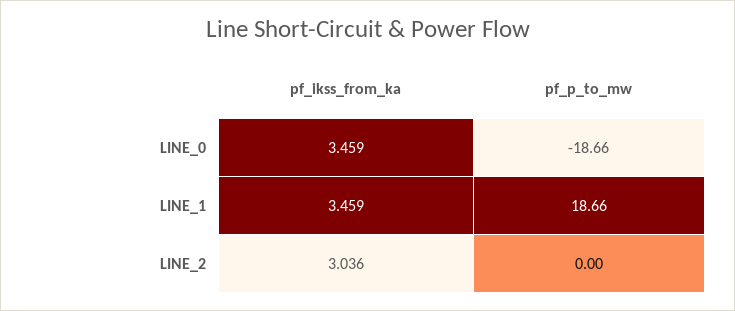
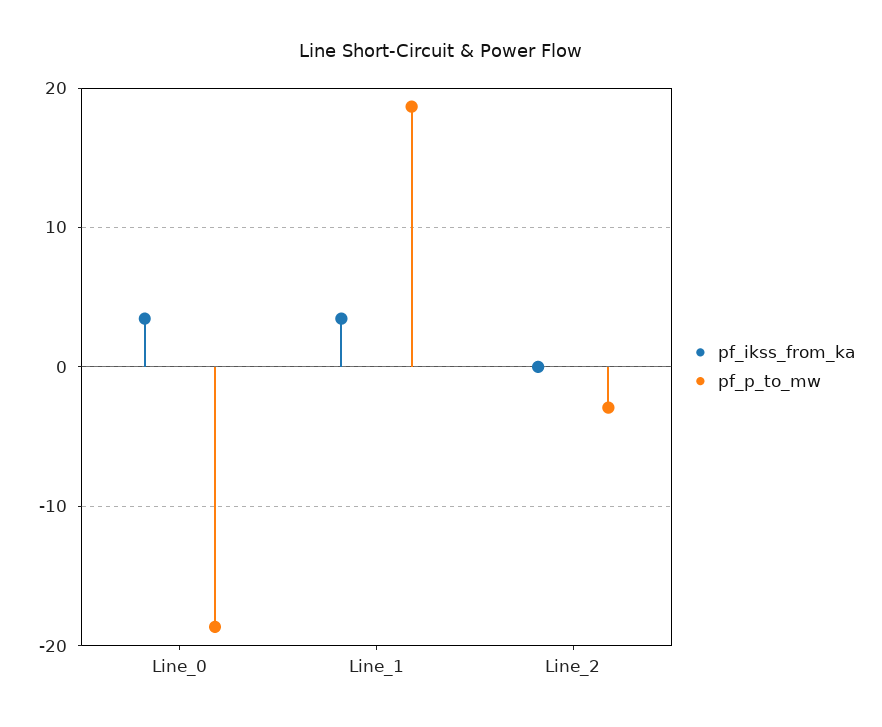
pf_ikss_from_ka, LINE_2: 3.036 -> 0
pf_p_to_mw, LINE_2: 0 -> -3

